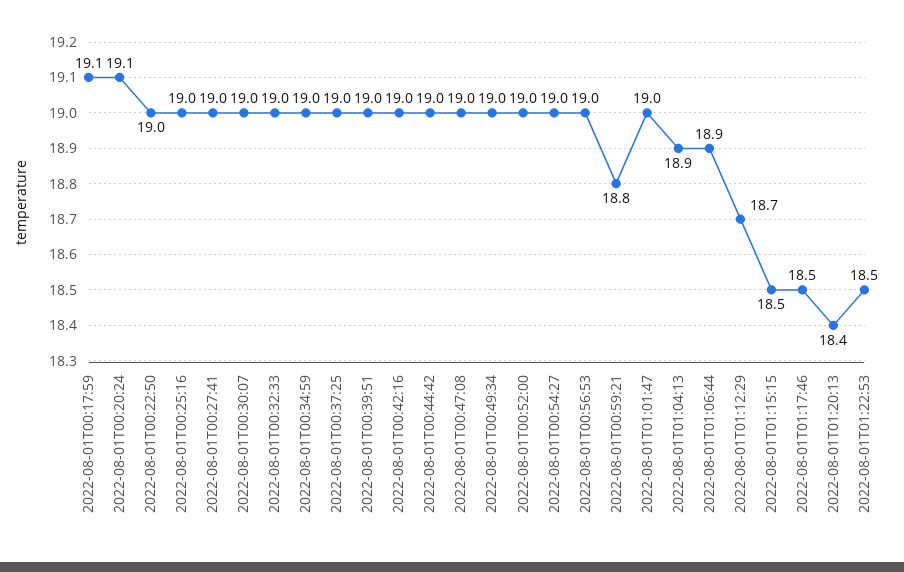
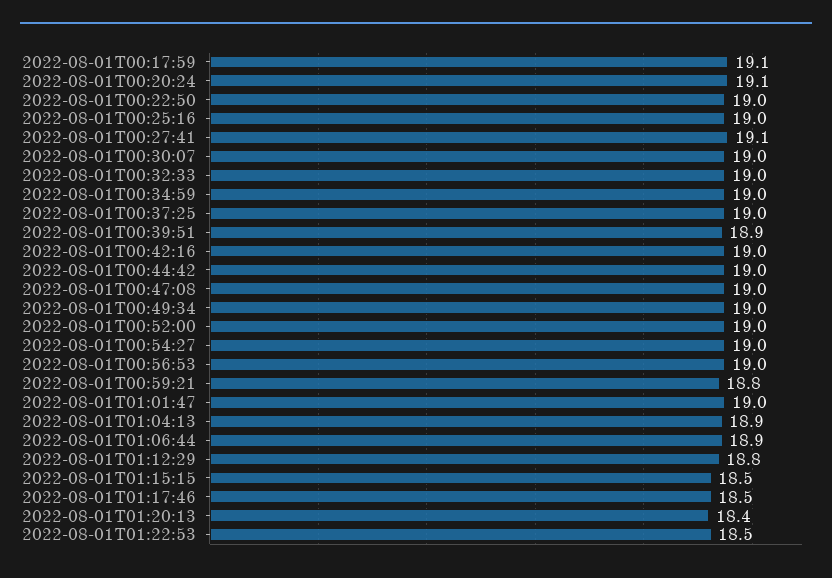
2022-08-01T00:27:41: 19 -> 19.1
2022-08-01T00:39:51: 19 -> 18.9
2022-08-01T01:12:29: 18.7 -> 18.8

